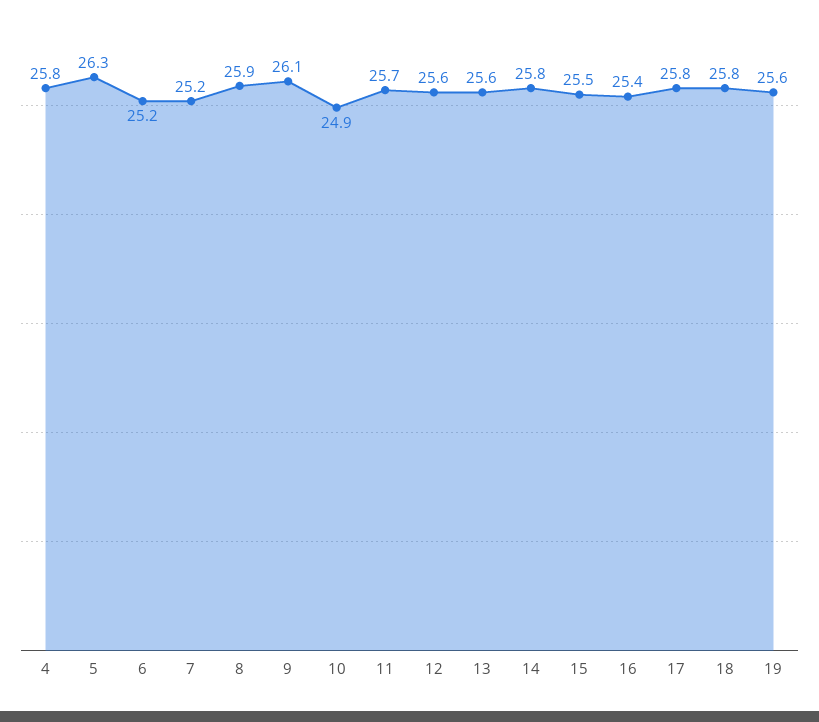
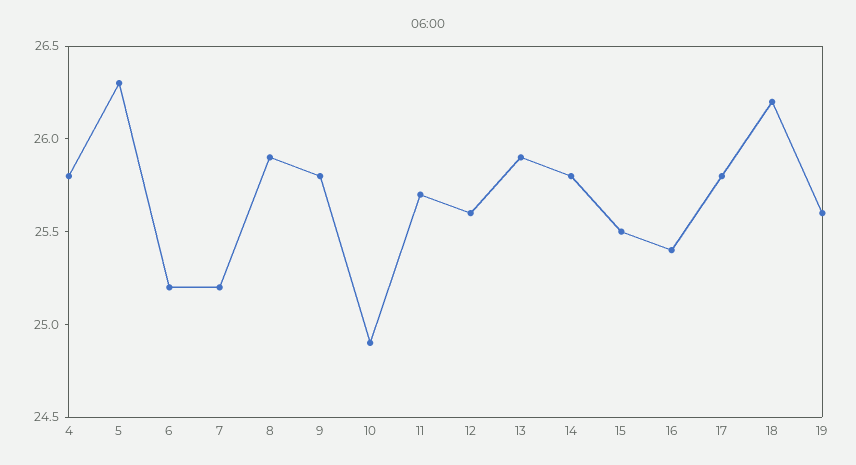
9: 26.1 -> 25.8
13: 25.6 -> 25.9
18: 25.8 -> 26.2

